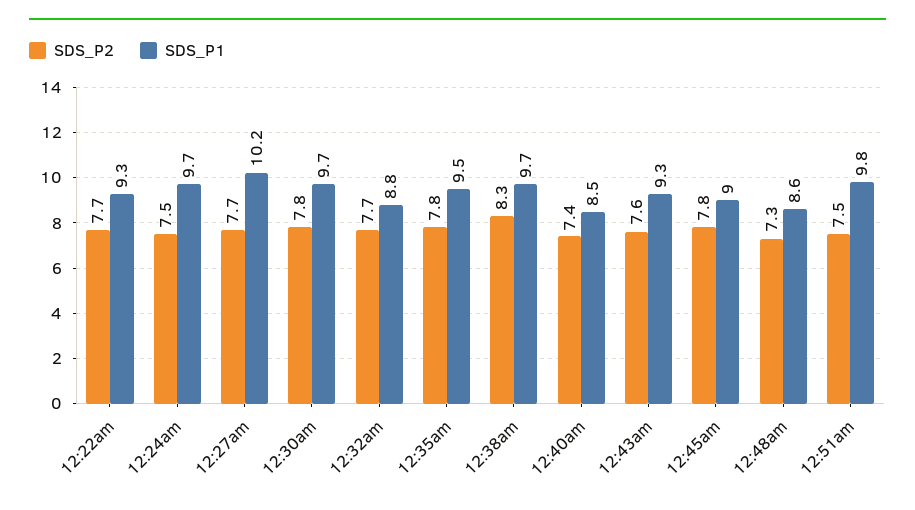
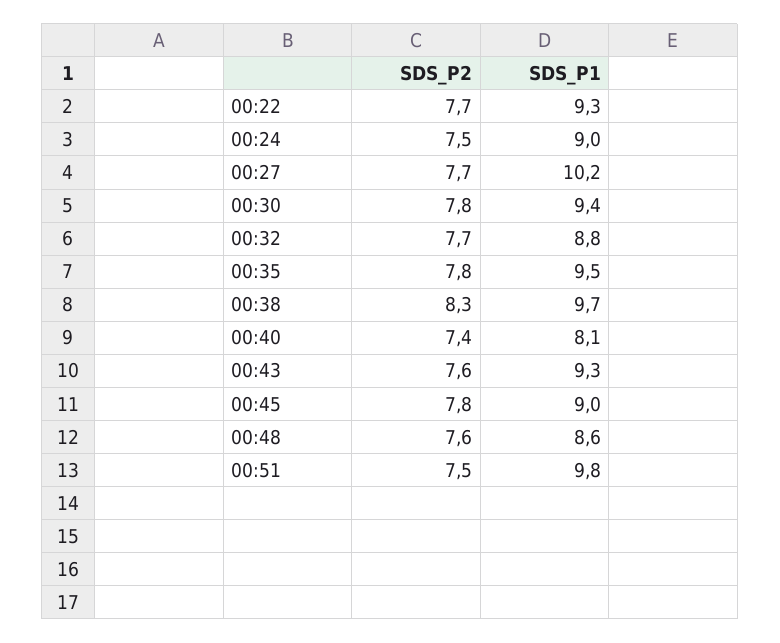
SDS_P1, 12:24am: 9.7 -> 9
SDS_P1, 12:30am: 9.7 -> 9.4
SDS_P1, 12:40am: 8.5 -> 8.1
SDS_P2, 12:48am: 7.3 -> 7.6

